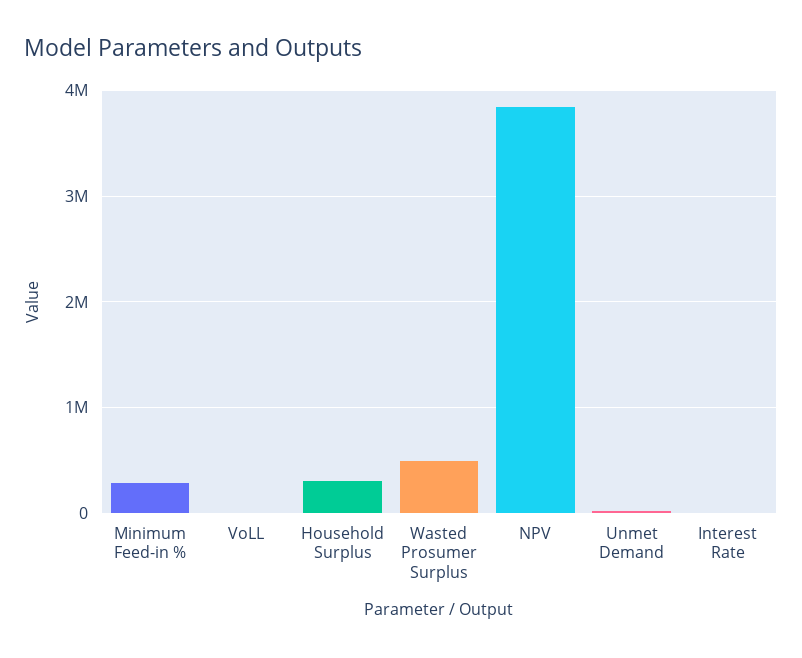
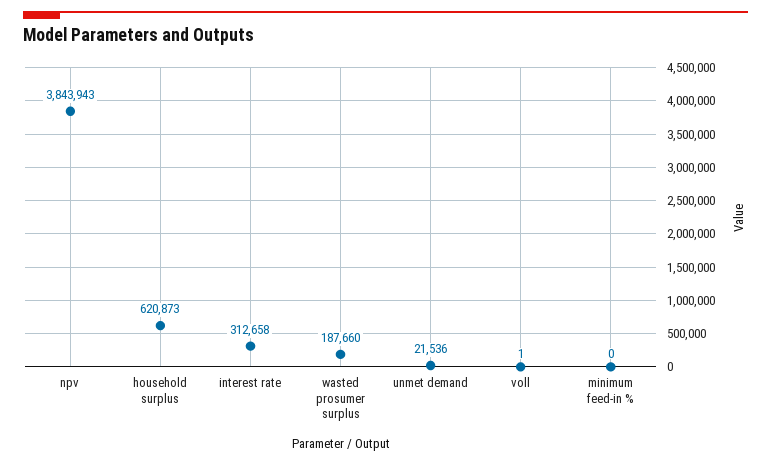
Minimum Feed-in %: 300000 -> 0
Household Surplus: 300000 -> 620873
Wasted Prosumer Surplus: 500000 -> 187660
Interest Rate: 0 -> 312658

